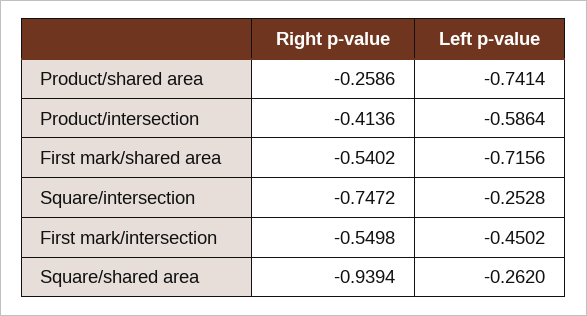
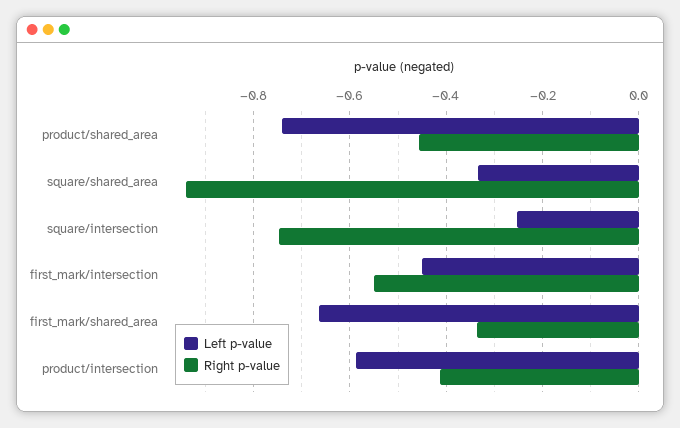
Right p-value, Product/shared area: -0.2586 -> -0.46
Right p-value, First mark/shared area: -0.5402 -> -0.34
Left p-value, First mark/shared area: -0.7156 -> -0.66
Left p-value, Square/shared area: -0.262 -> -0.34

